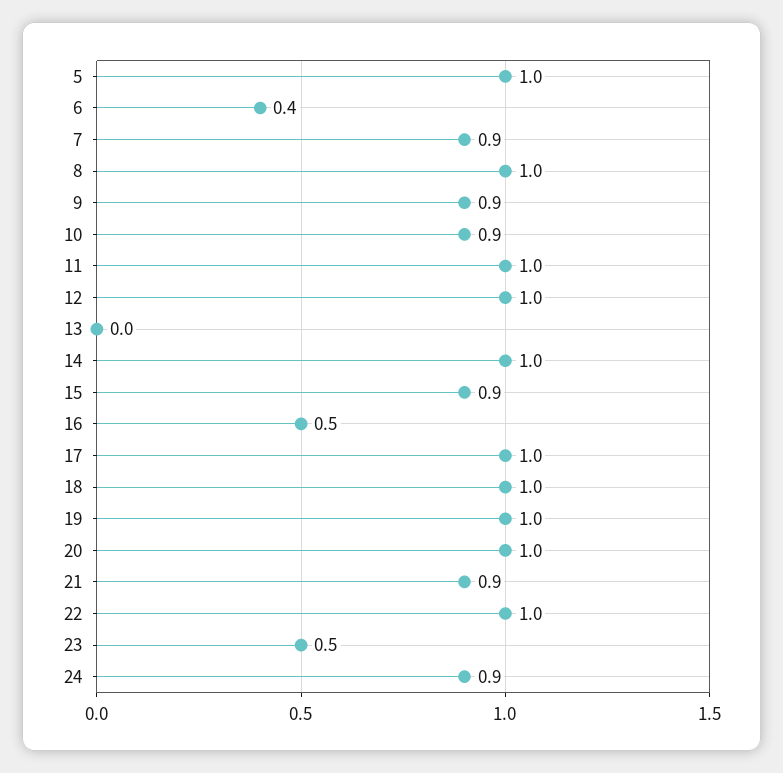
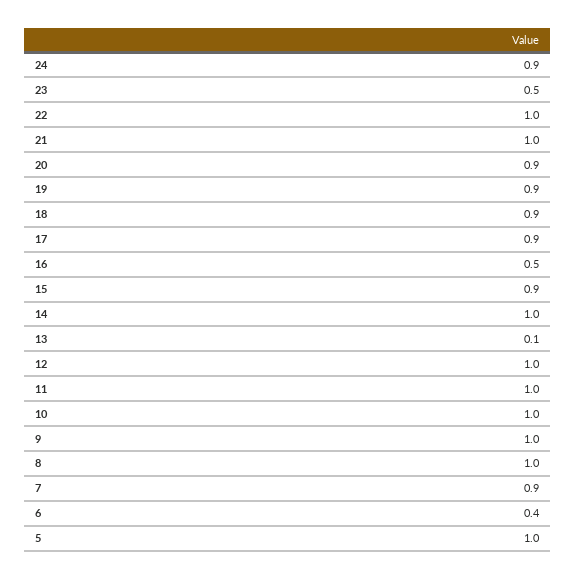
9: 0.9 -> 1
10: 0.9 -> 1
13: 0 -> 0.1
17: 1 -> 0.9
18: 1 -> 0.9
19: 1 -> 0.9
20: 1 -> 0.9
21: 0.9 -> 1

